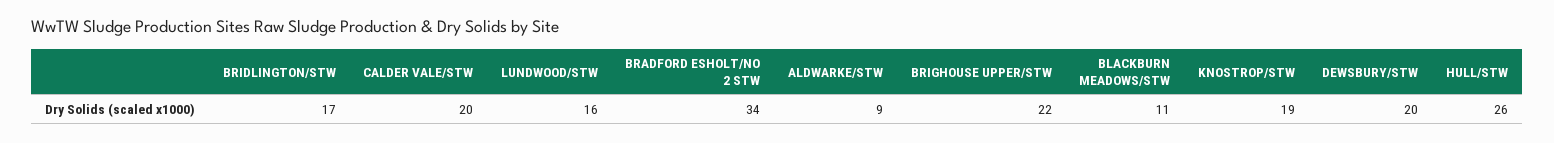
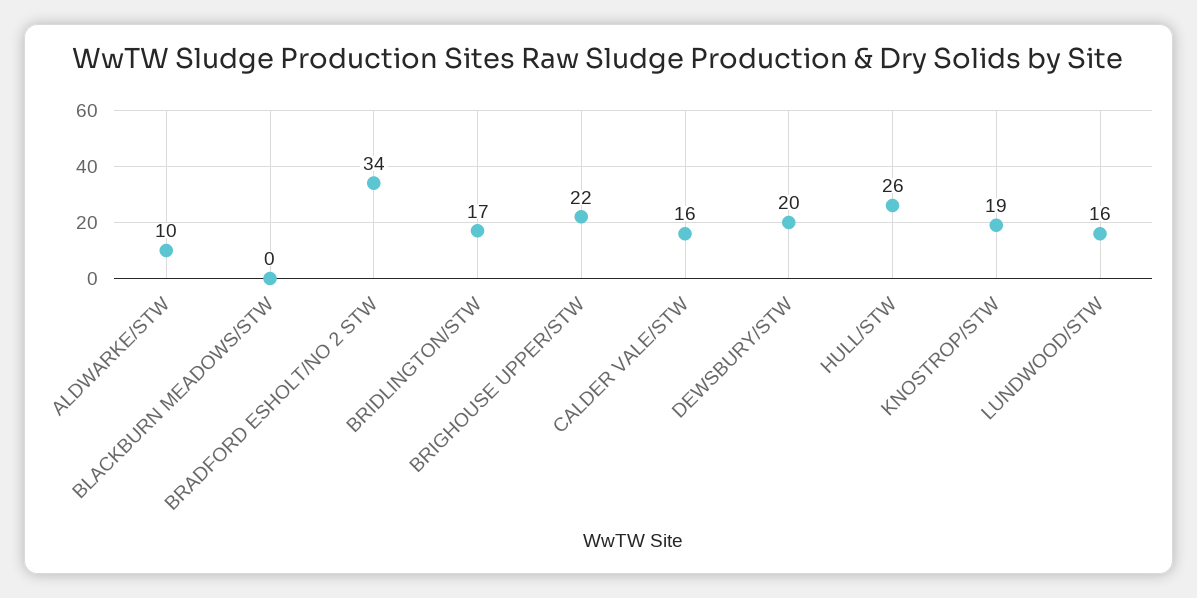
CALDER VALE/STW: 20 -> 16
ALDWARKE/STW: 9 -> 10
BLACKBURN MEADOWS/STW: 11 -> 0

